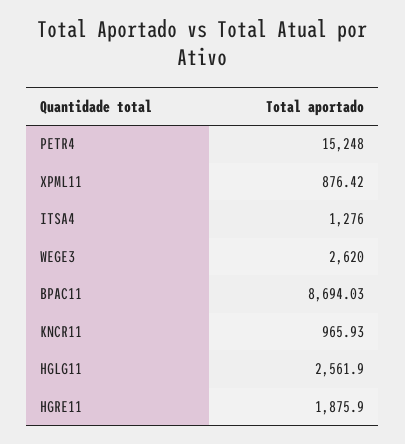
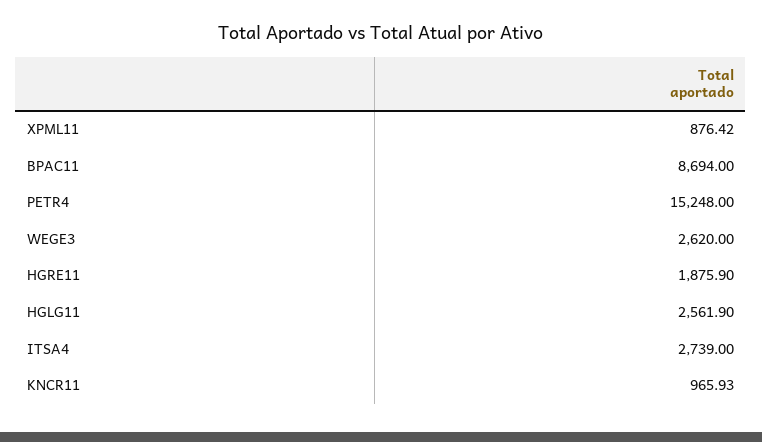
ITSA4: 1276 -> 2739
BPAC11: 8694.03 -> 8694

